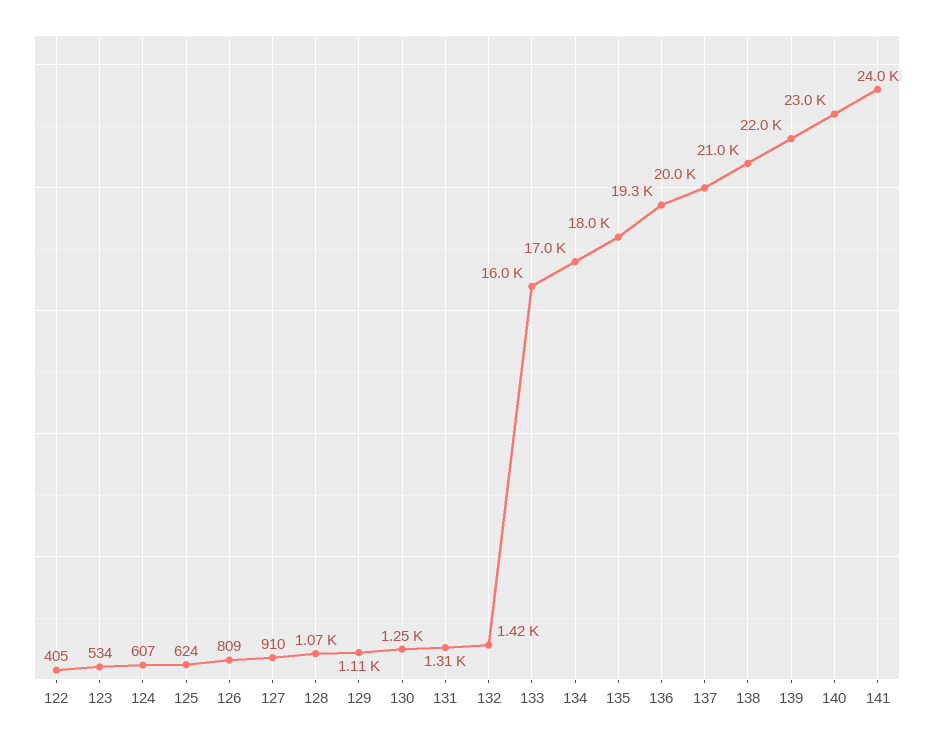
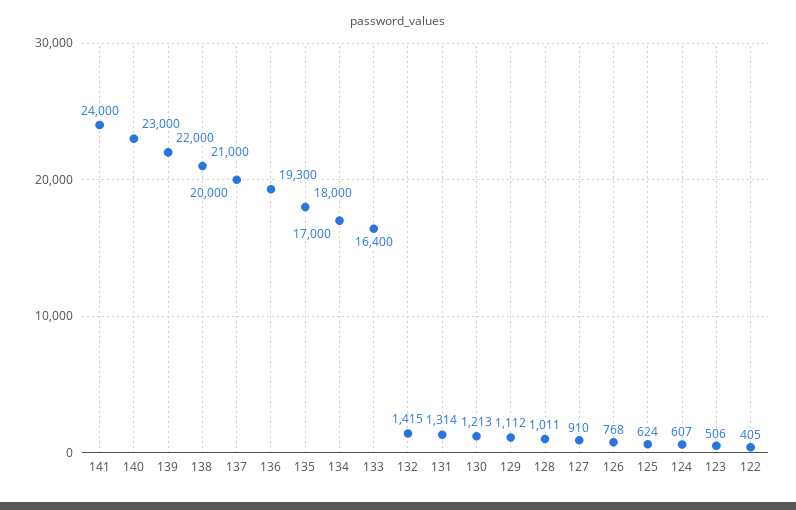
123: 534 -> 506
126: 809 -> 768
128: 1070 -> 1011
130: 1250 -> 1213
133: 16000 -> 16400

